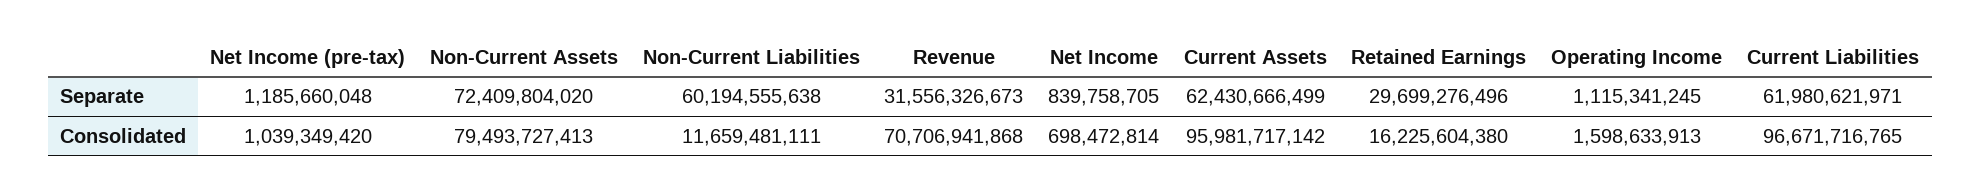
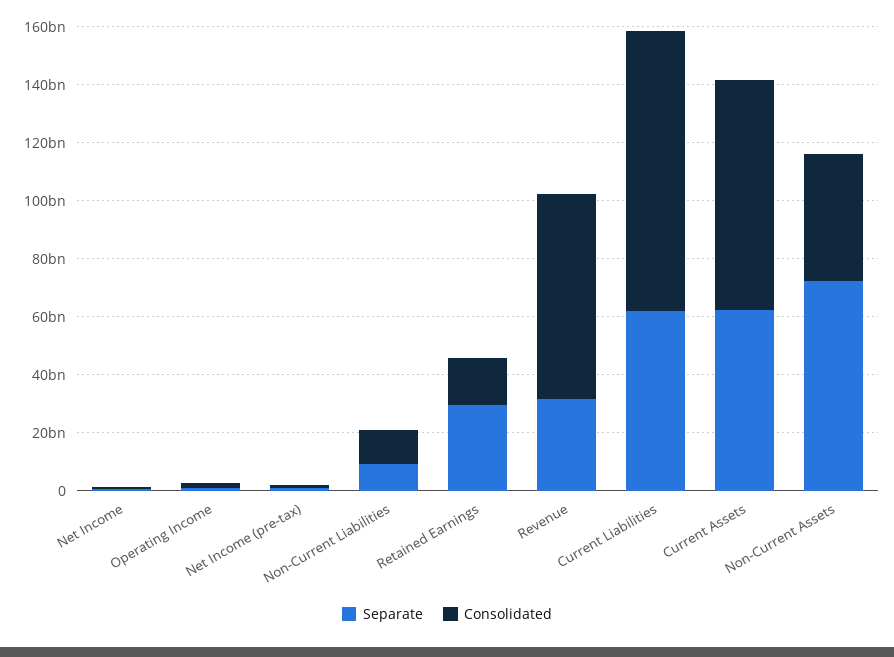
Separate, Non-Current Liabilities: 60194555638 -> 10000000000
Consolidated, Non-Current Assets: 79493727413 -> 45000000000
Consolidated, Current Assets: 95981717142 -> 80000000000

